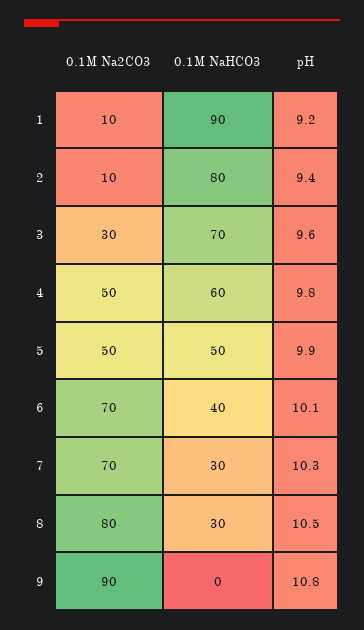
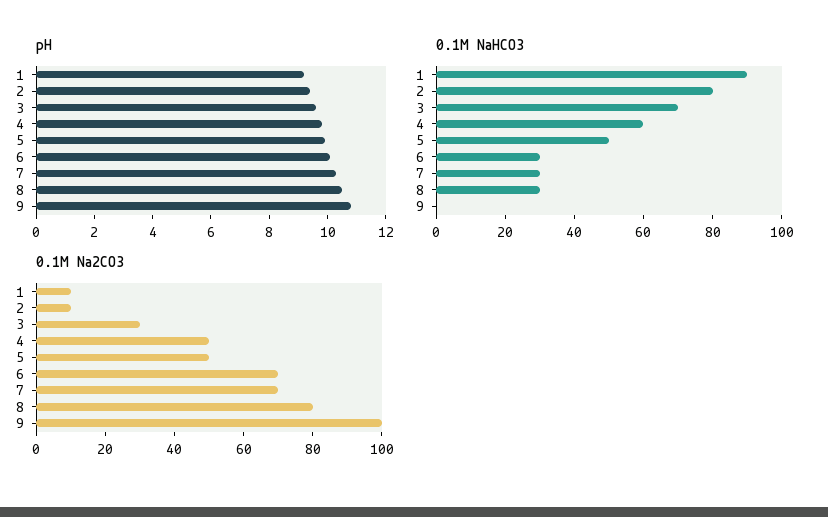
0.1M NaHCO3, 6: 40 -> 30
0.1M Na2CO3, 9: 90 -> 100

